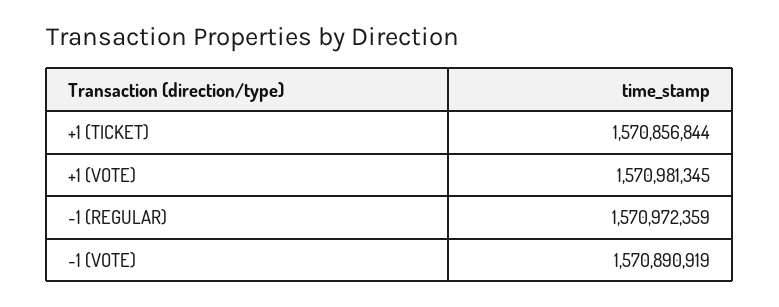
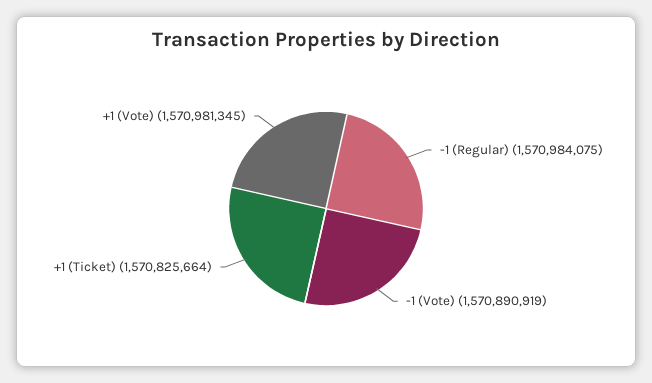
+1 (TICKET): 1570856844 -> 1570825664
-1 (REGULAR): 1570972359 -> 1570984075

